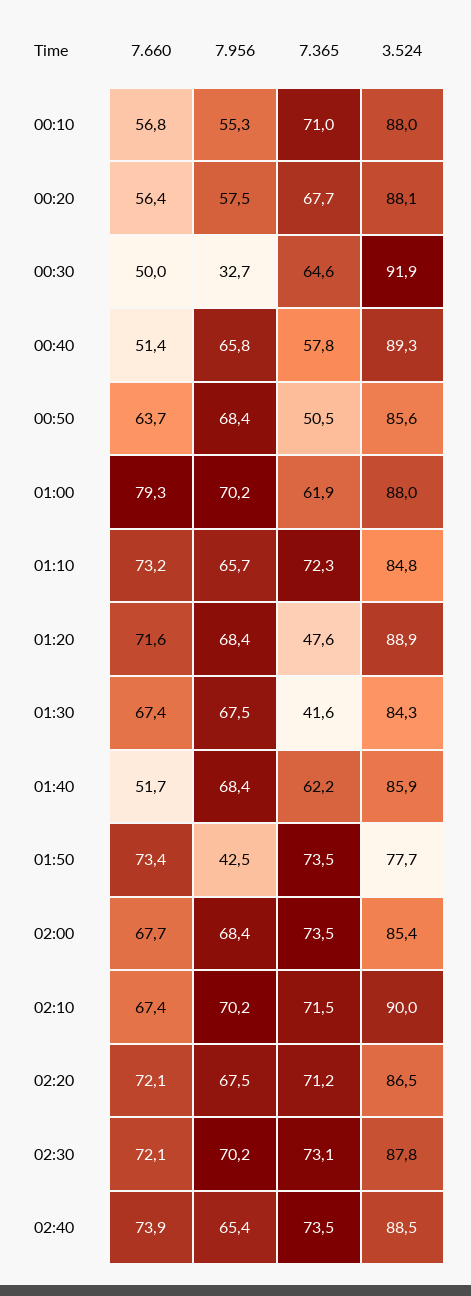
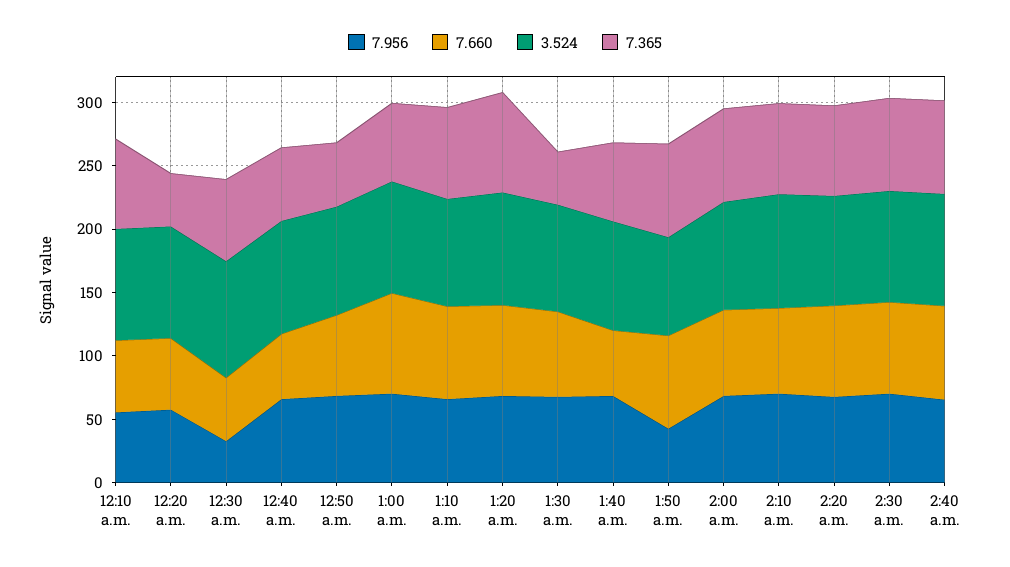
7.365, 00:20: 67.7 -> 40
7.365, 01:20: 47.6 -> 80

